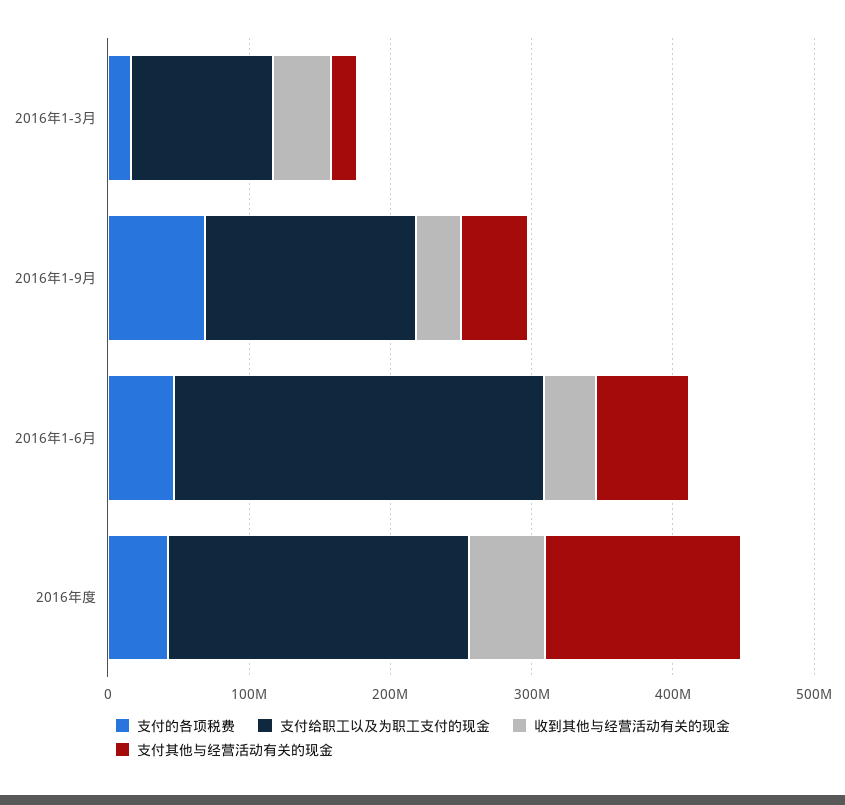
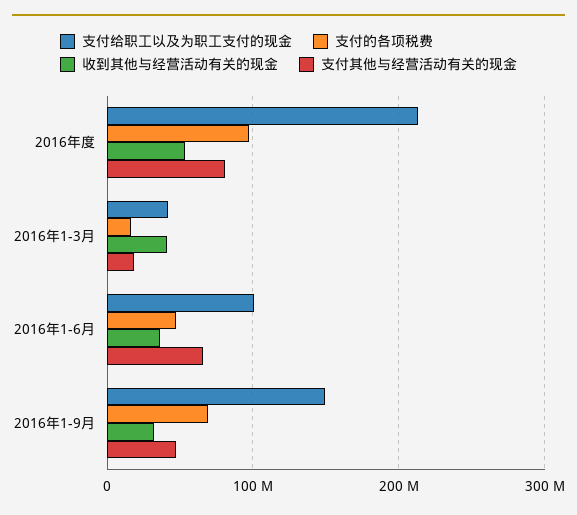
支付给职工以及为职工支付的现金, 2016年1-3月: 100000000 -> 40000000
支付给职工以及为职工支付的现金, 2016年1-6月: 260000000 -> 100000000
支付的各项税费, 2016年度: 40000000 -> 100000000
支付其他与经营活动有关的现金, 2016年度: 140000000 -> 80000000

